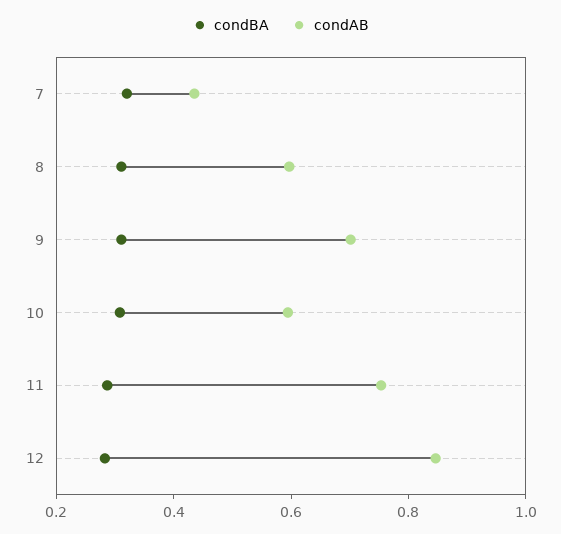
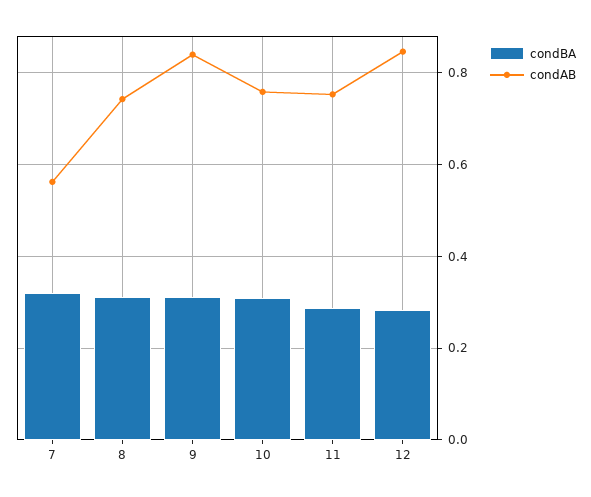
condAB, 7: 0.45 -> 0.56
condAB, 8: 0.6 -> 0.74
condAB, 9: 0.7 -> 0.84
condAB, 10: 0.6 -> 0.76

